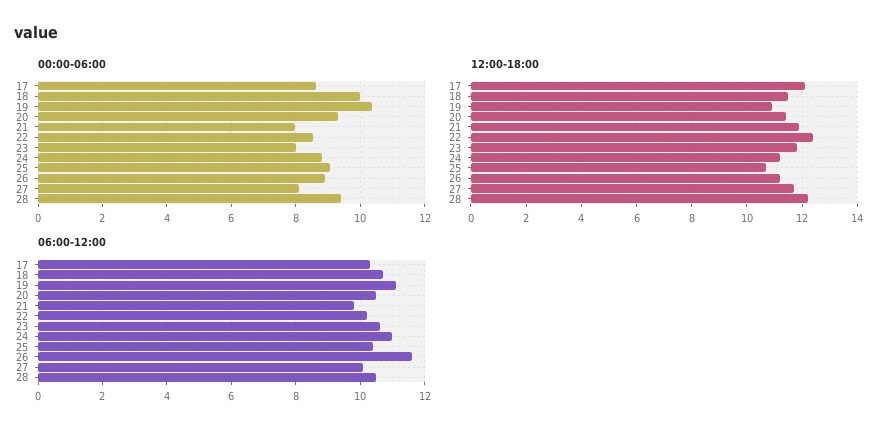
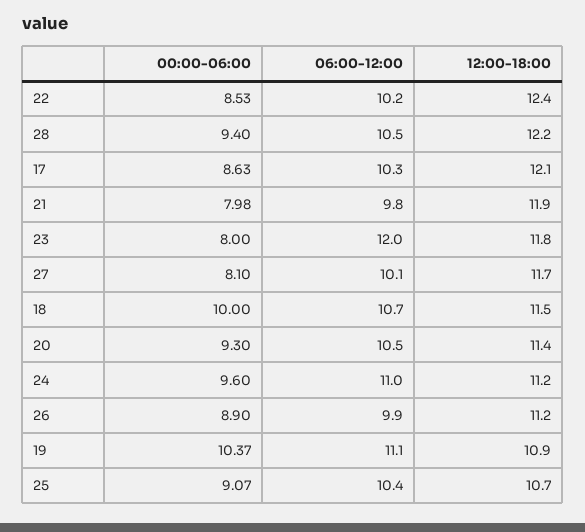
00:00-06:00, 24: 8.8 -> 9.6
06:00-12:00, 23: 10.5 -> 12
06:00-12:00, 26: 11.5 -> 9.9

